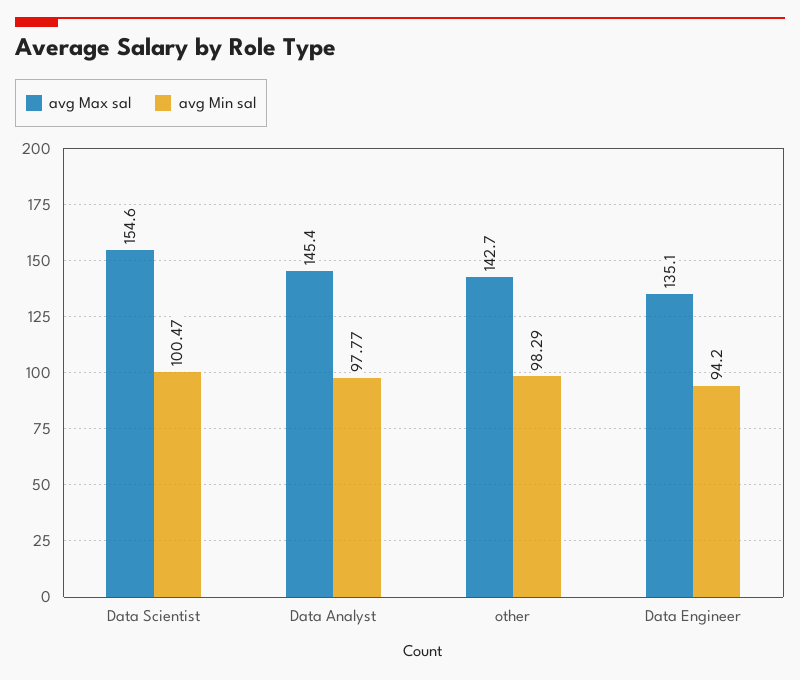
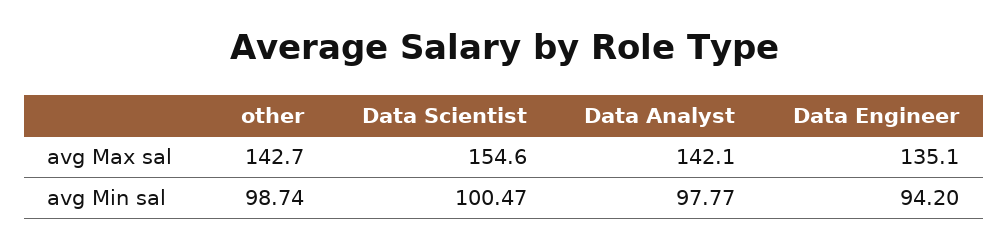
avg Max sal, Data Analyst: 145.4 -> 142.1
avg Min sal, other: 98.29 -> 98.74

